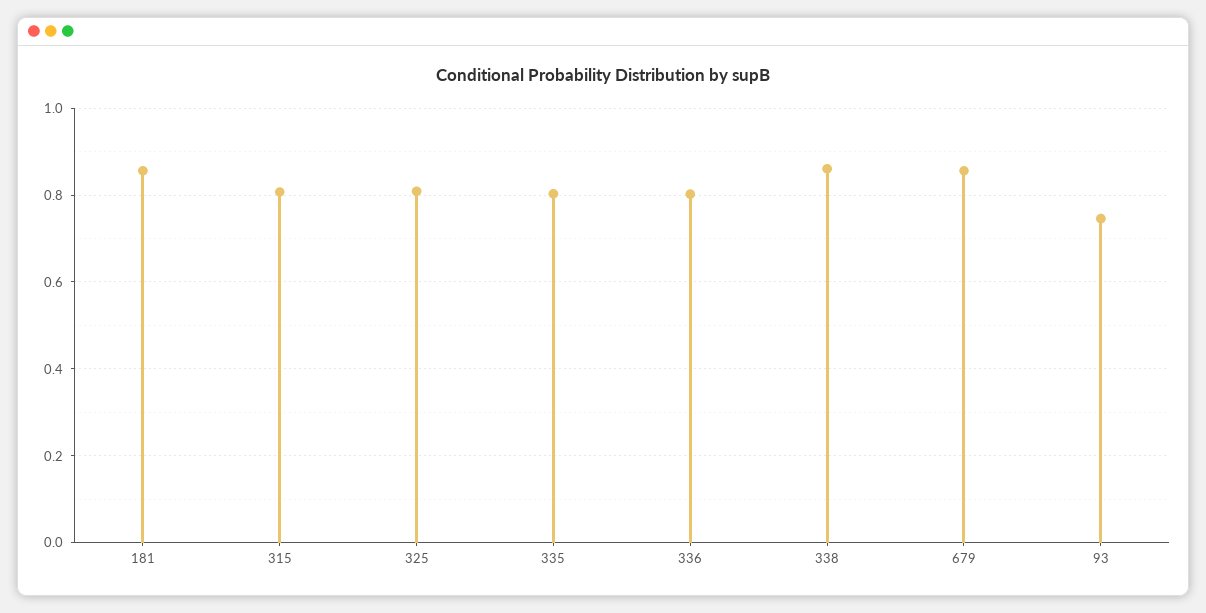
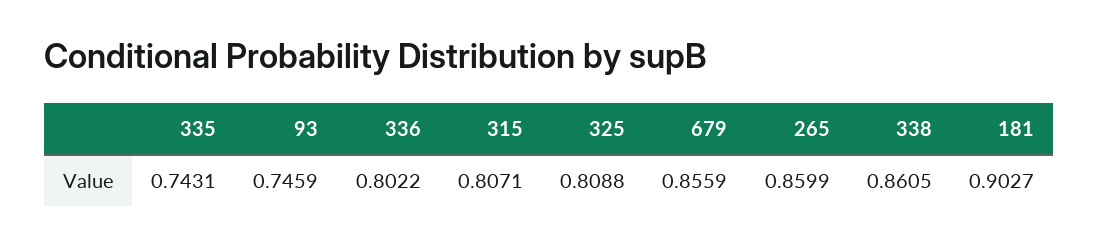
181: 0.86 -> 0.9027
335: 0.8 -> 0.7431
265: none -> 0.8599

